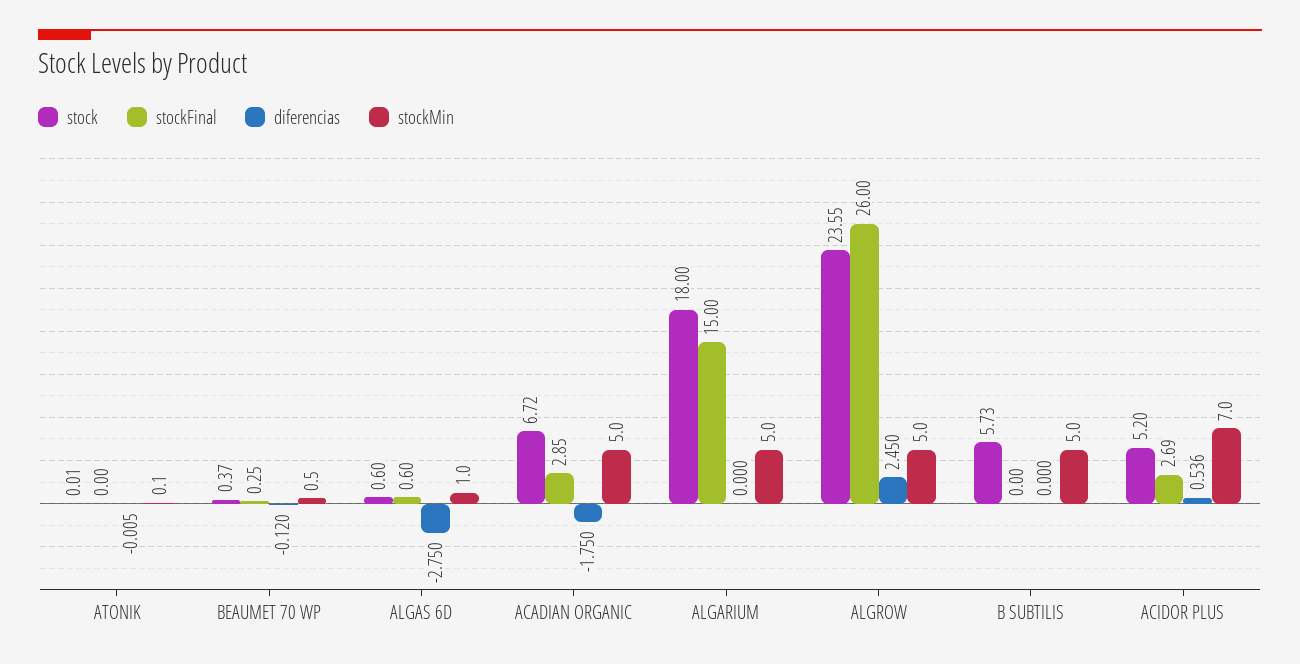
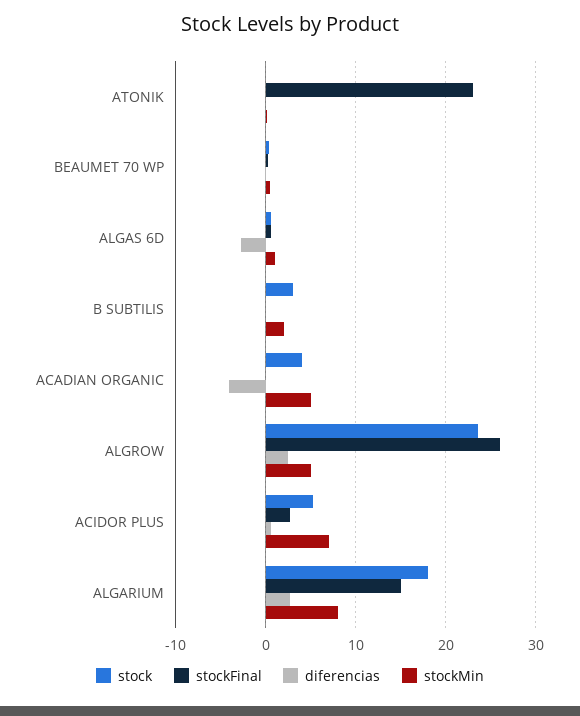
stockFinal, ATONIK: 0 -> 23
stock, ACADIAN ORGANIC: 6.72 -> 4
stockFinal, ACADIAN ORGANIC: 2.85 -> 0
diferencias, ACADIAN ORGANIC: -1.75 -> -4
diferencias, ALGARIUM: 0 -> 3
stockMin, ALGARIUM: 5 -> 8
stock, B SUBTILIS: 5.73 -> 3
stockMin, B SUBTILIS: 5 -> 2

